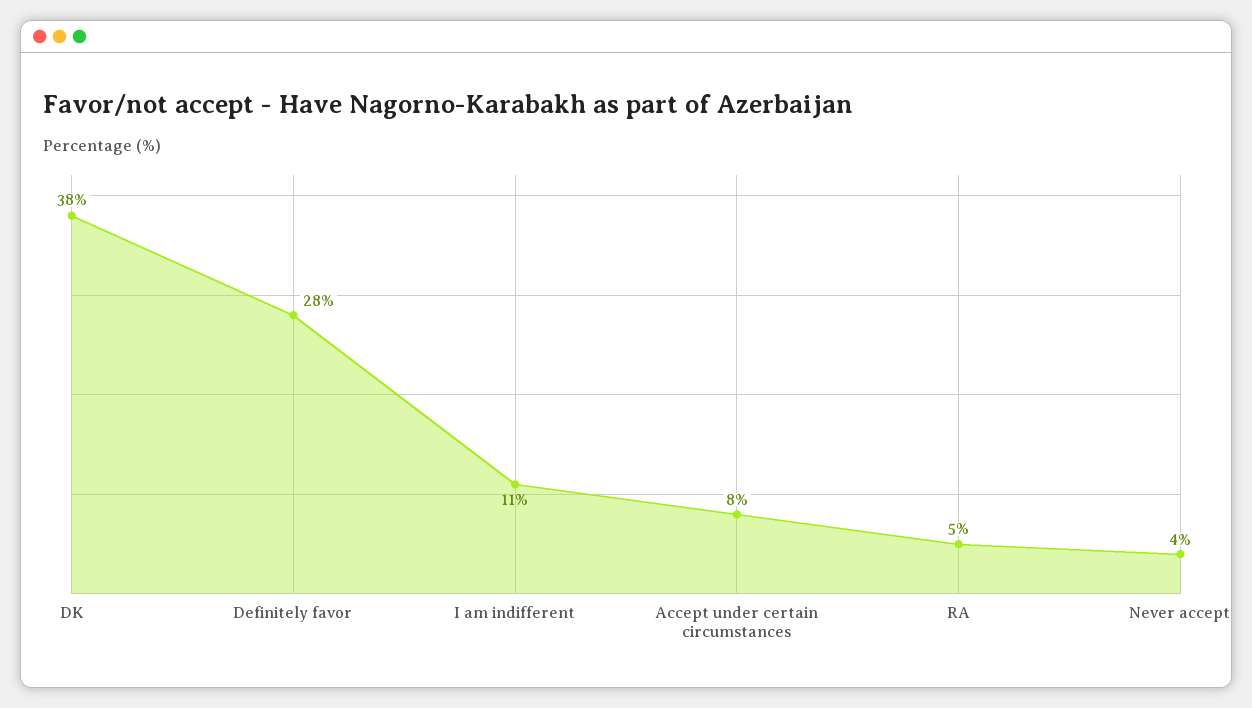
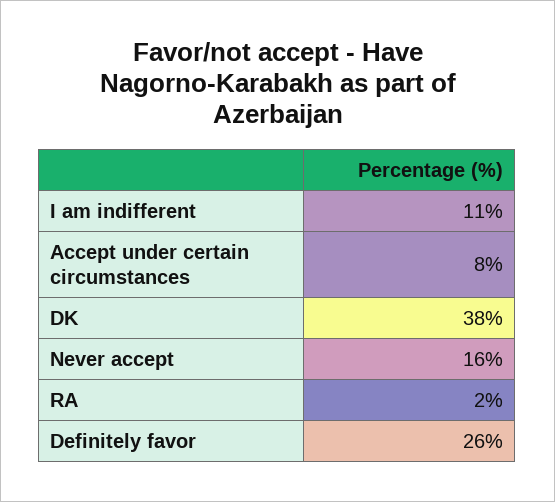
Definitely favor: 28 -> 26
RA: 5 -> 2
Never accept: 4 -> 16

